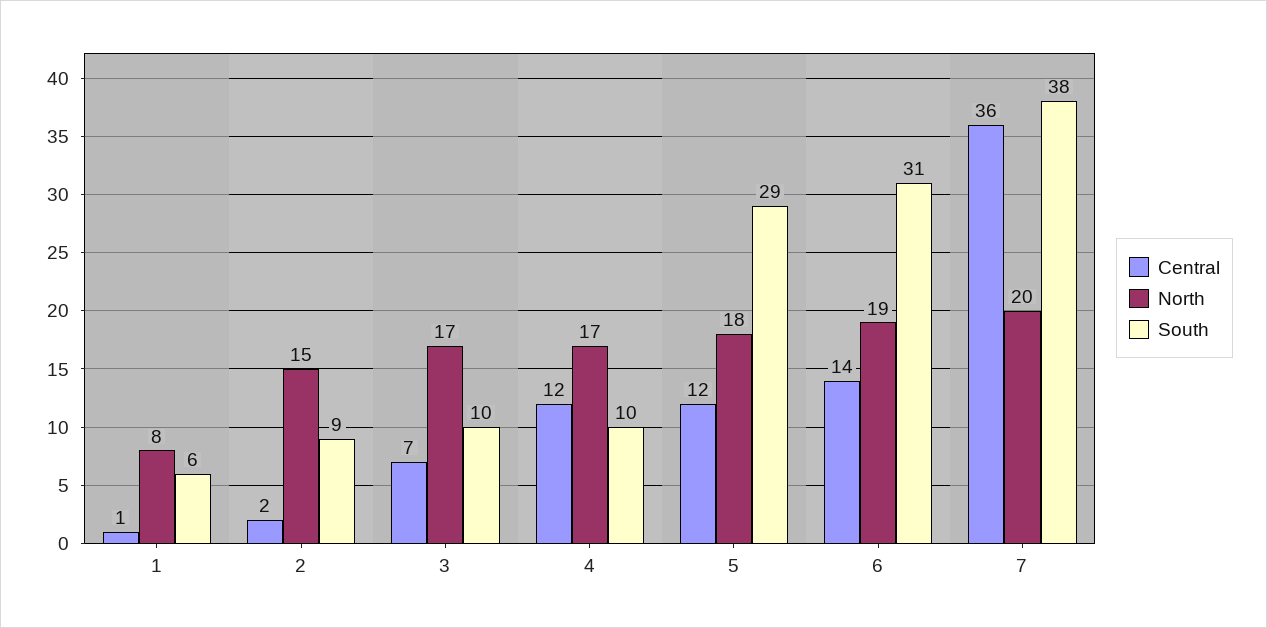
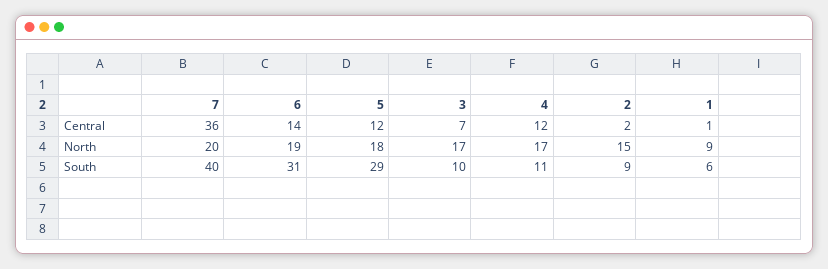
North, 1: 8 -> 9
South, 4: 10 -> 11
South, 7: 38 -> 40

